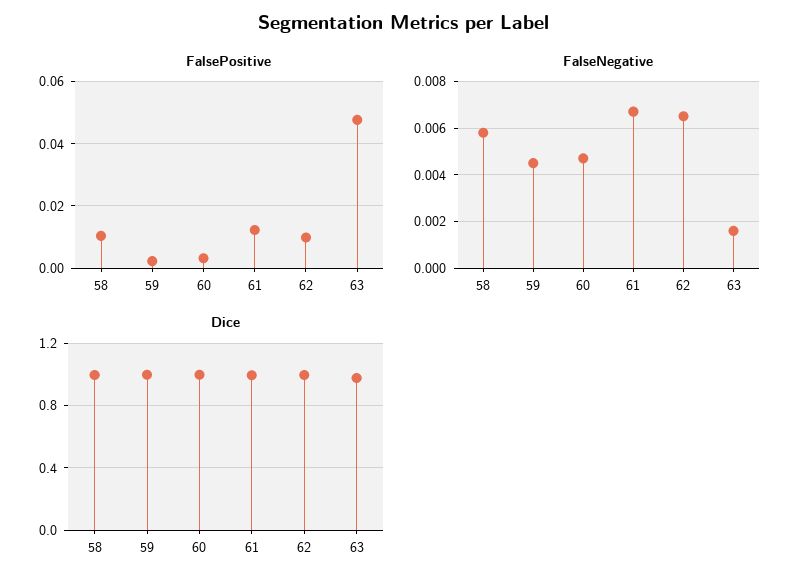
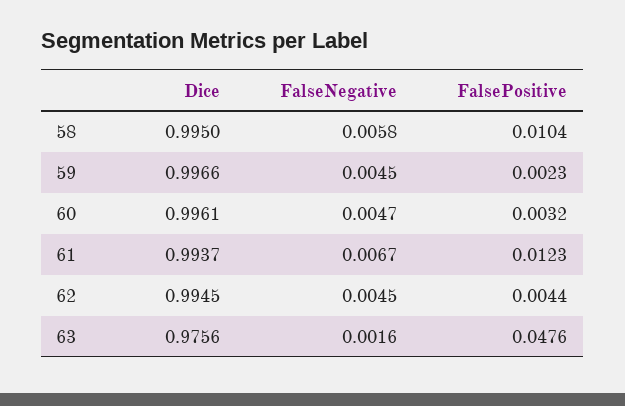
FalsePositive, 62: 0.01 -> 0.0044
FalseNegative, 62: 0.0065 -> 0.0045

